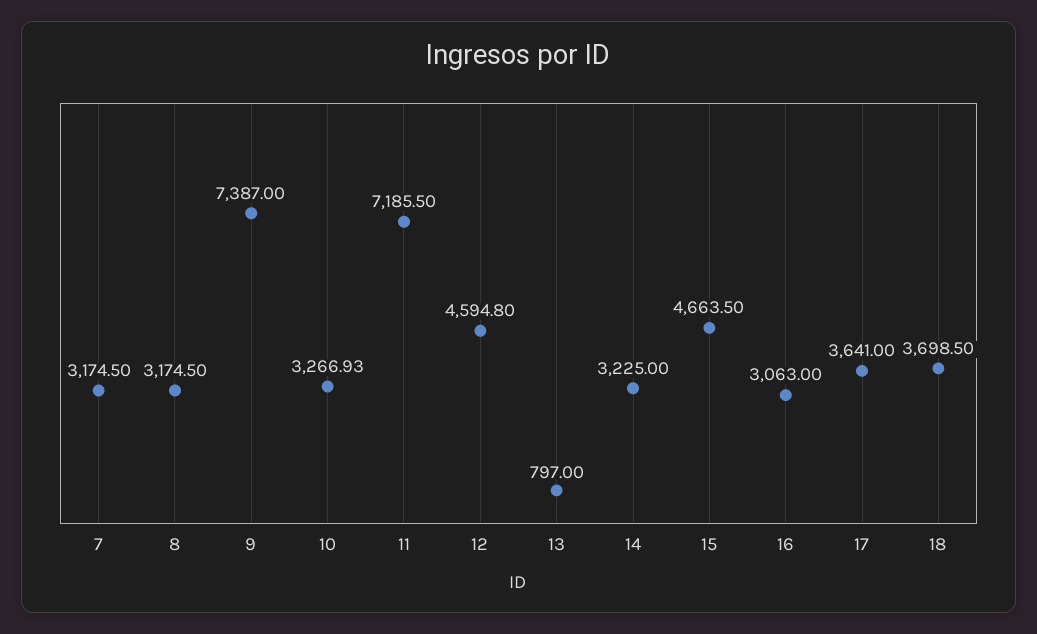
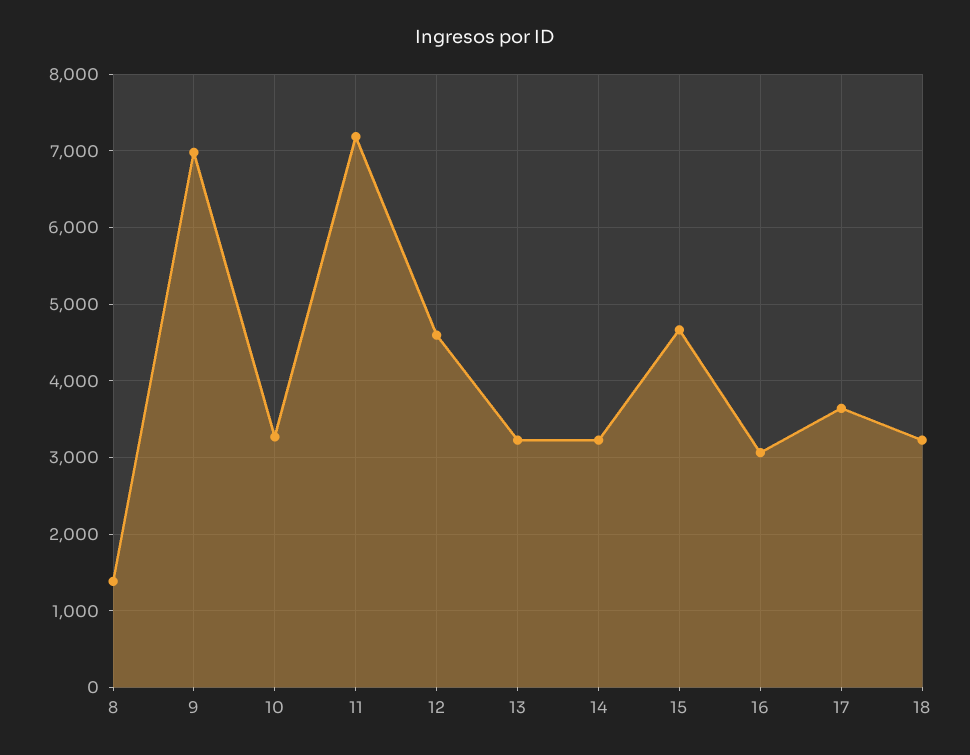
7: 3174.5 -> none
8: 3174.5 -> 1400
9: 7387 -> 7000
13: 797 -> 3200
18: 3698.5 -> 3200

